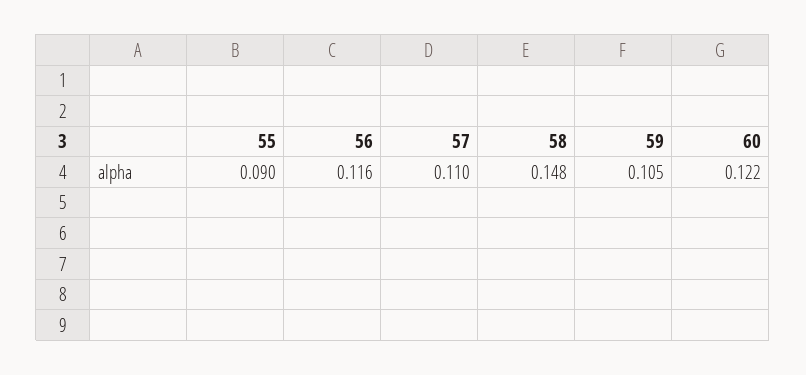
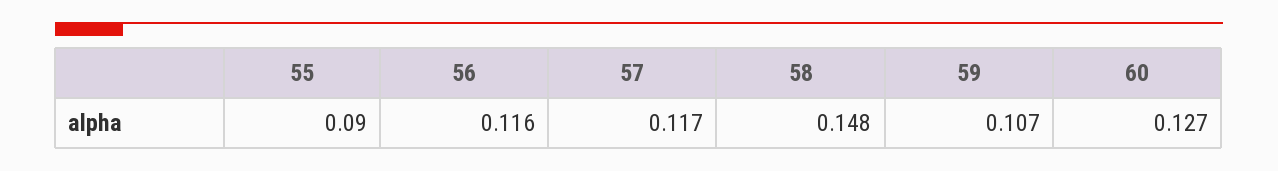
57: 0.11 -> 0.117
59: 0.105 -> 0.107
60: 0.122 -> 0.127

